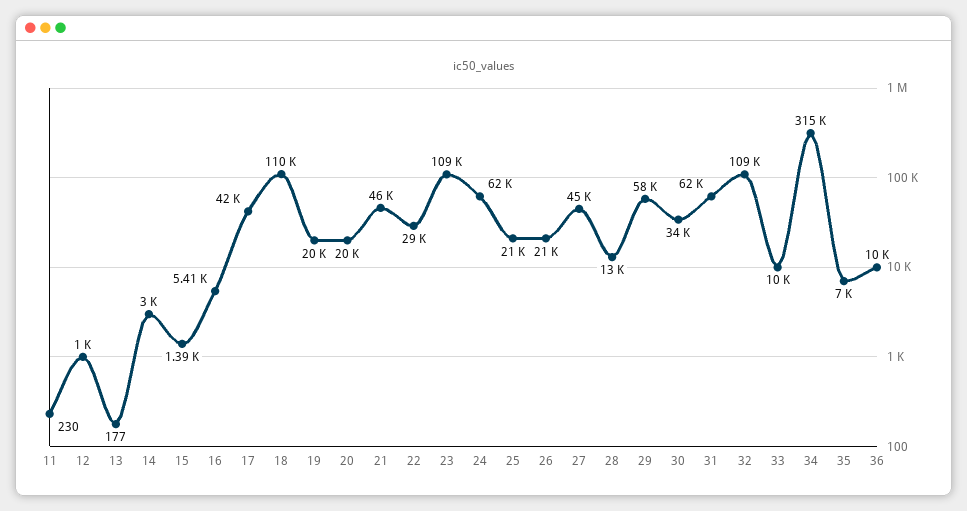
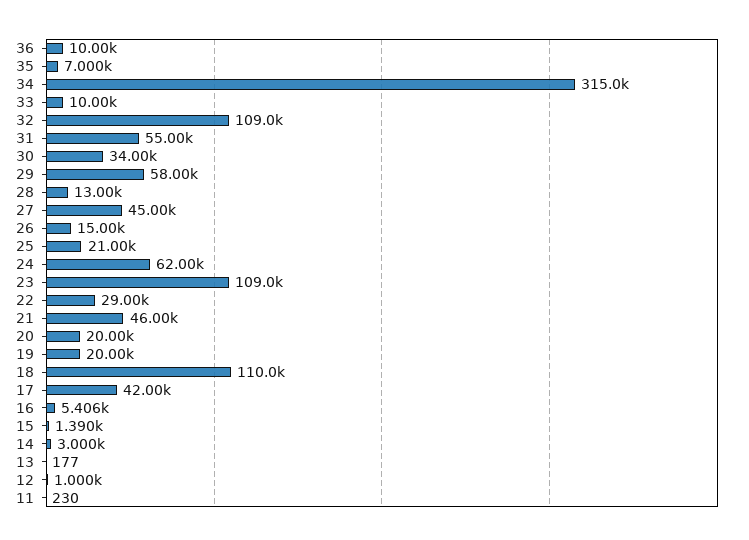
26: 21000 -> 15000
31: 62000 -> 55000

